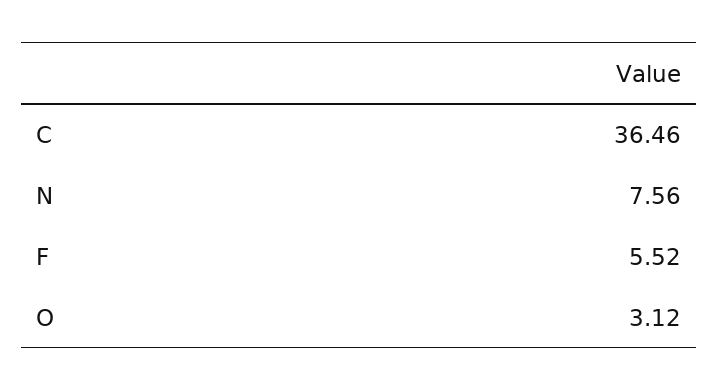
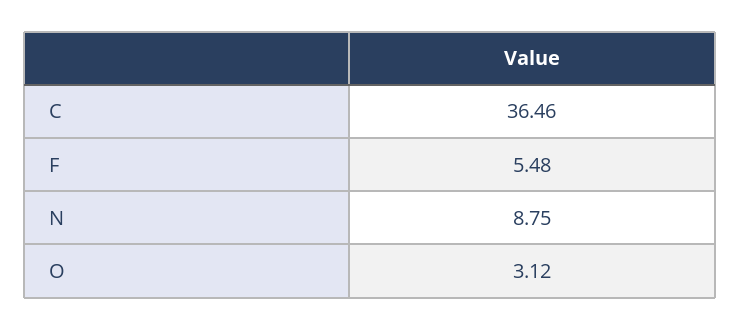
N: 7.56 -> 8.75
F: 5.52 -> 5.48

